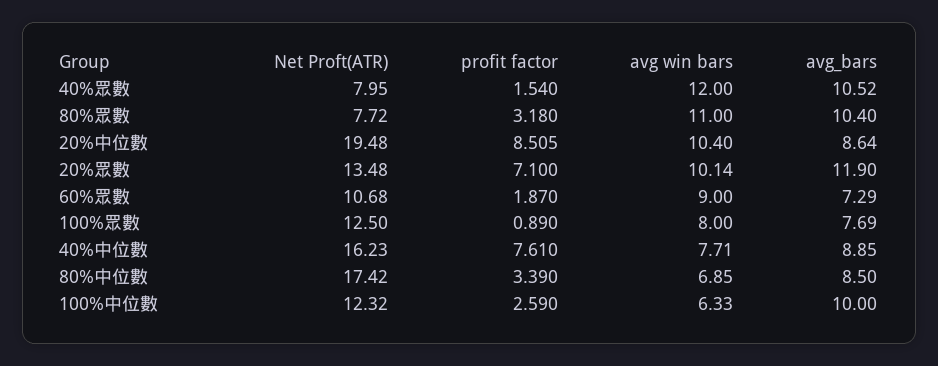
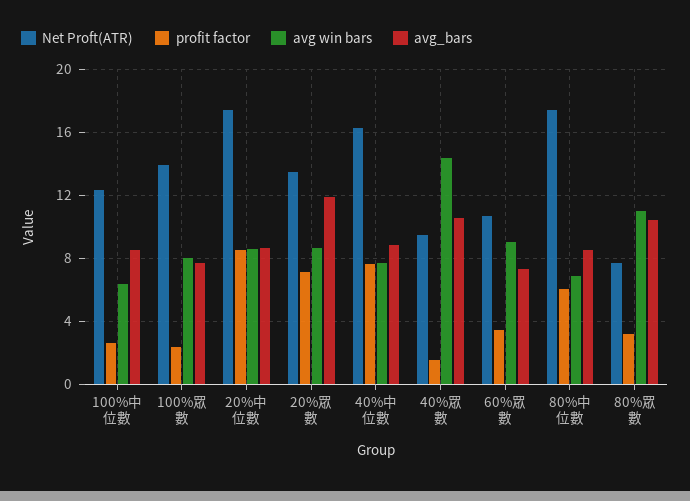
Net Proft(ATR), 40%眾數: 7.95 -> 9.5
avg win bars, 40%眾數: 12 -> 14.5
Net Proft(ATR), 20%中位數: 19.48 -> 17.5
avg win bars, 20%中位數: 10.4 -> 8.5
avg win bars, 20%眾數: 10.14 -> 8.5
profit factor, 60%眾數: 1.87 -> 3.5
Net Proft(ATR), 100%眾數: 12.5 -> 14
profit factor, 100%眾數: 0.89 -> 2.5
profit factor, 80%中位數: 3.39 -> 6
avg_bars, 100%中位數: 10 -> 8.5

